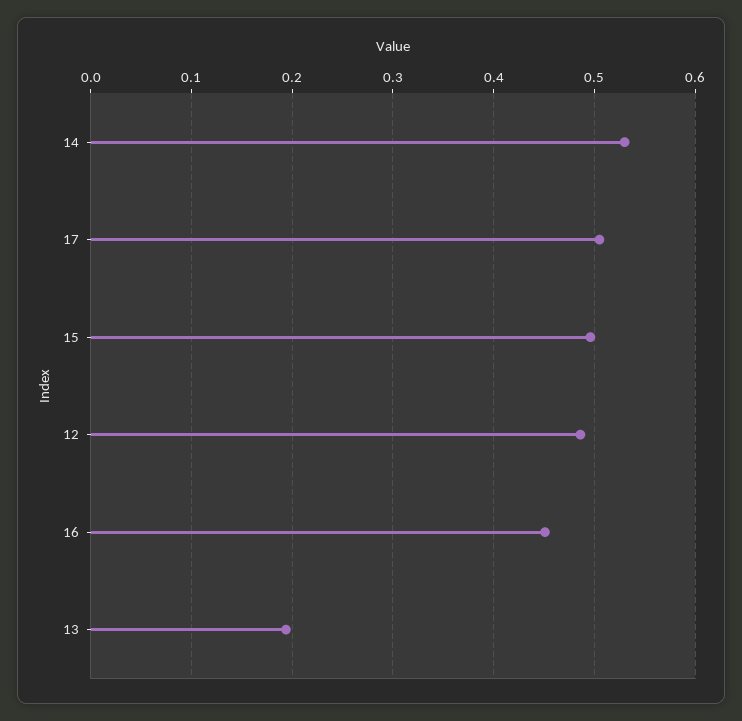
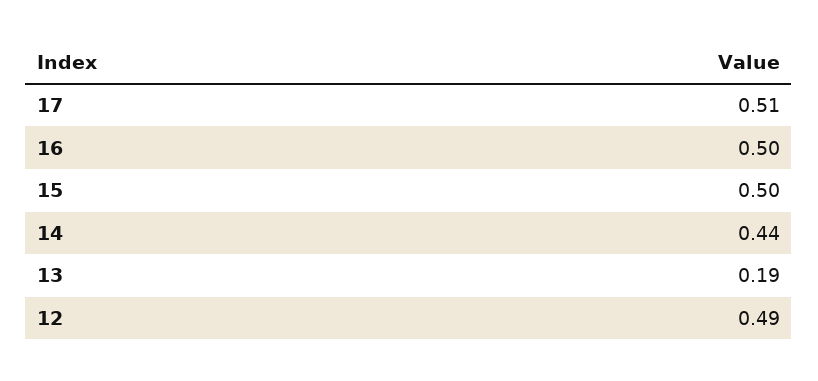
14: 0.53 -> 0.44
16: 0.45 -> 0.5

